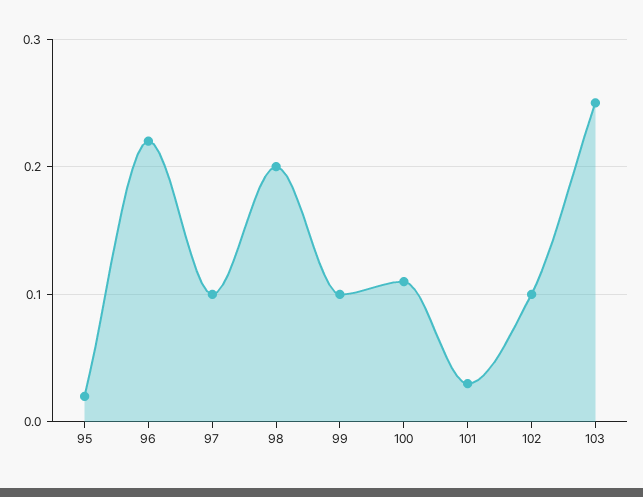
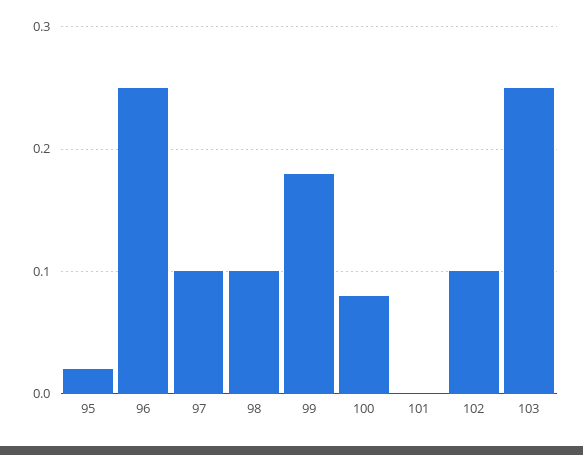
96: 0.22 -> 0.25
98: 0.2 -> 0.1
99: 0.1 -> 0.18
100: 0.11 -> 0.08
101: 0.03 -> 0

